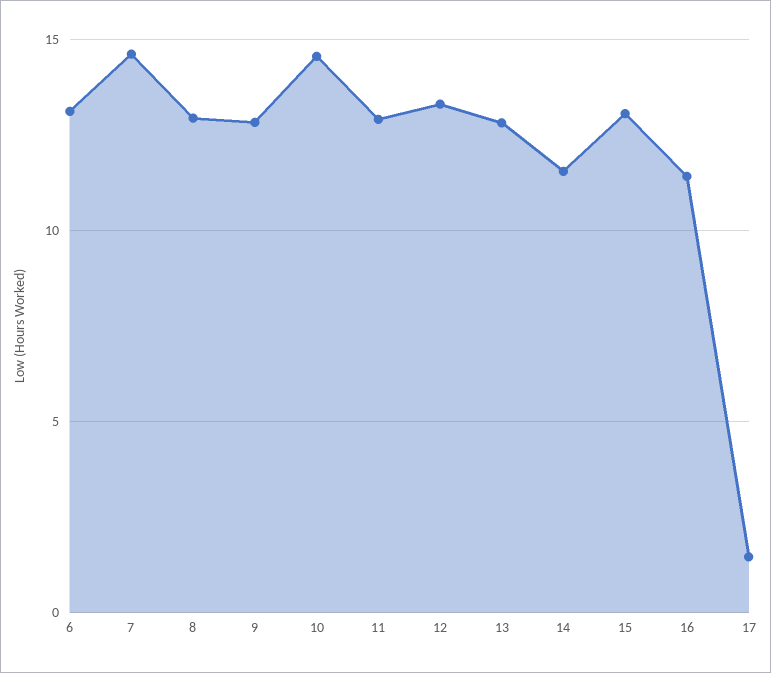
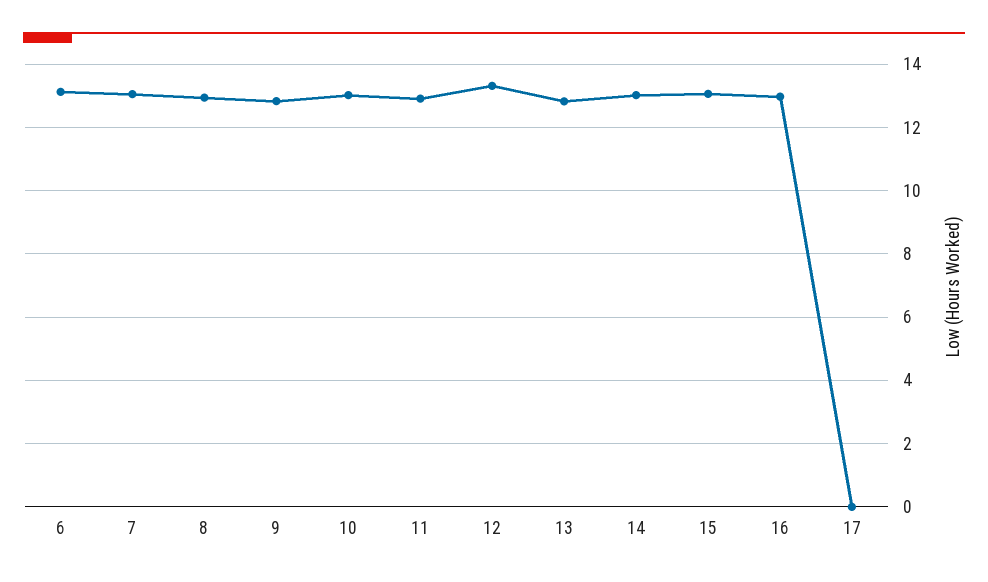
7: 14.5 -> 13
10: 14.5 -> 13
14: 11.5 -> 13
16: 11.5 -> 13
17: 1.5 -> 0

